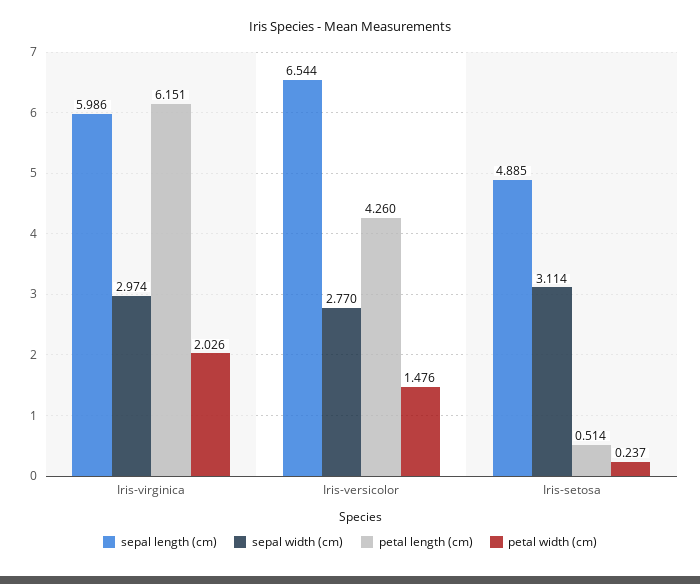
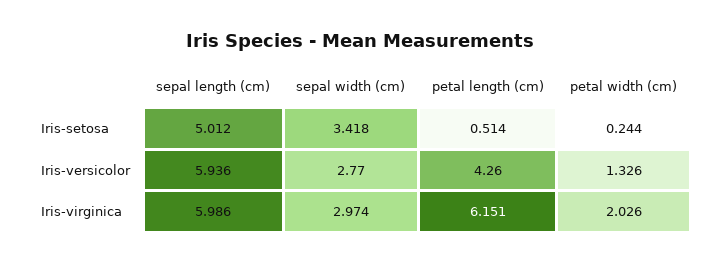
sepal length (cm), Iris-versicolor: 6.544 -> 5.936
petal width (cm), Iris-versicolor: 1.476 -> 1.326
sepal length (cm), Iris-setosa: 4.885 -> 5.012
sepal width (cm), Iris-setosa: 3.114 -> 3.418
petal width (cm), Iris-setosa: 0.237 -> 0.244

